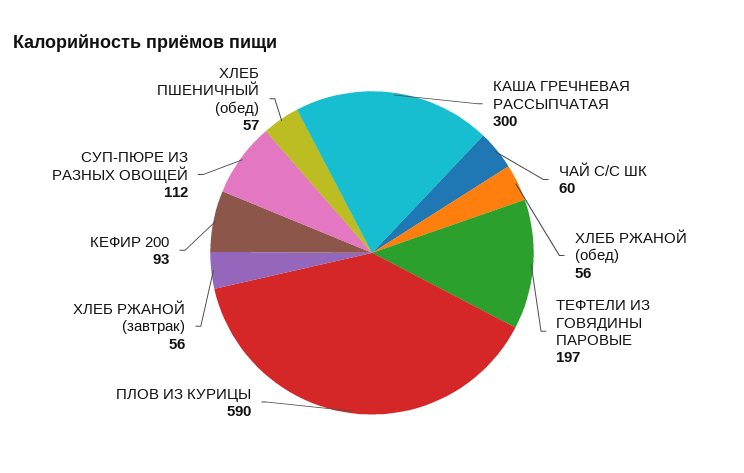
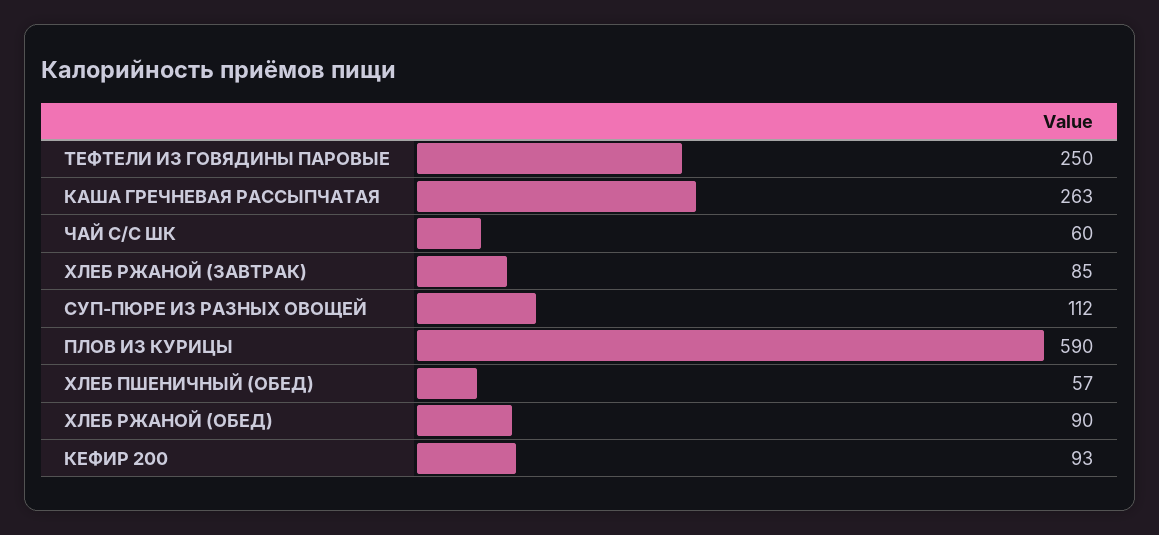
КАША ГРЕЧНЕВАЯ РАССЫПЧАТАЯ: 300 -> 263
ХЛЕБ РЖАНОЙ (обед): 56 -> 90
ТЕФТЕЛИ ИЗ ГОВЯДИНЫ ПАРОВЫЕ: 197 -> 250
ХЛЕБ РЖАНОЙ (завтрак): 56 -> 85

